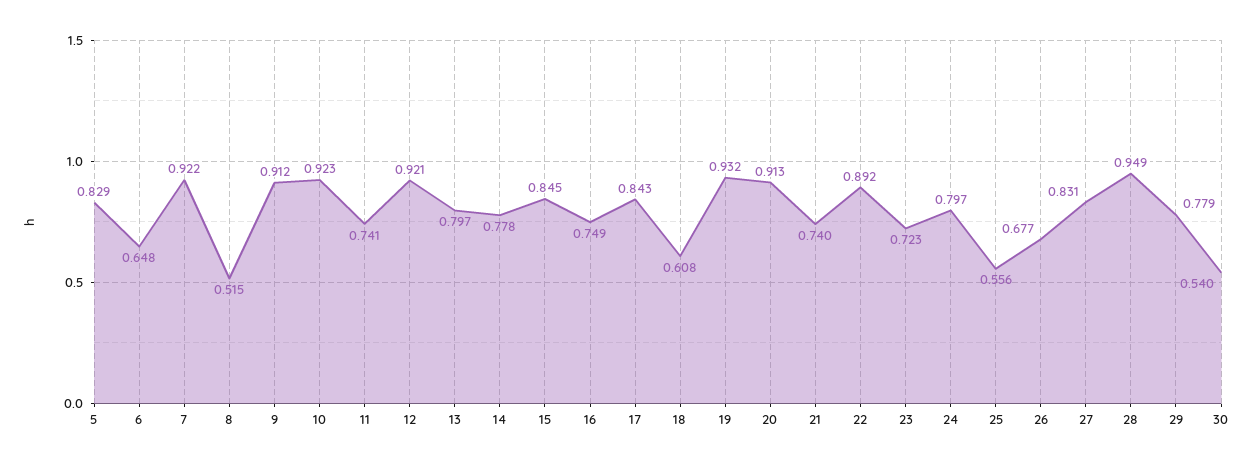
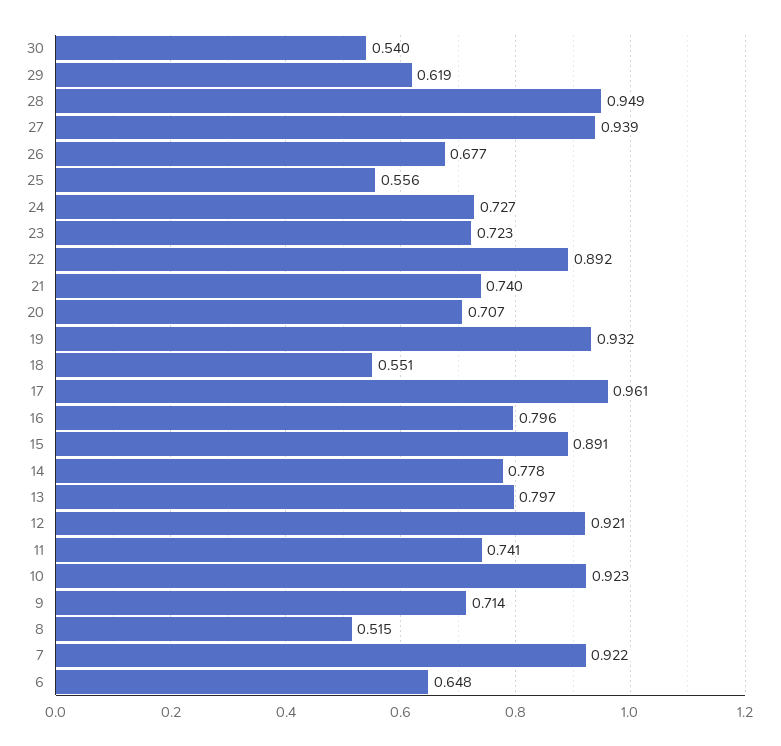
5: 0.829 -> none
9: 0.912 -> 0.714
15: 0.845 -> 0.891
16: 0.749 -> 0.796
17: 0.843 -> 0.961
18: 0.608 -> 0.551
20: 0.913 -> 0.707
24: 0.797 -> 0.727
27: 0.831 -> 0.939
29: 0.779 -> 0.619

